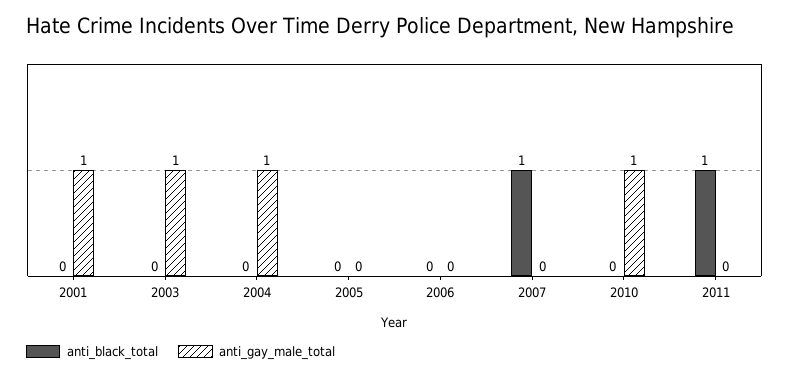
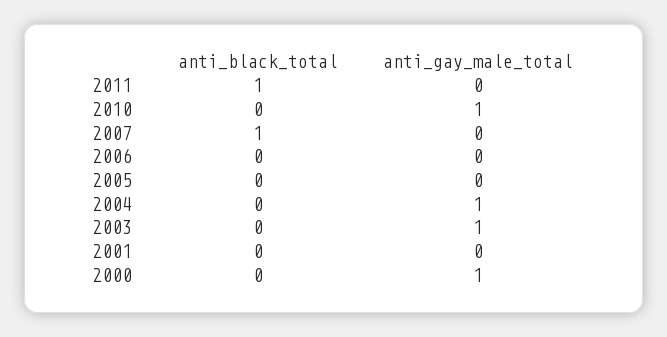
anti_gay_male_total, 2001: 1 -> 0
anti_black_total, 2000: none -> 0
anti_gay_male_total, 2000: none -> 1

